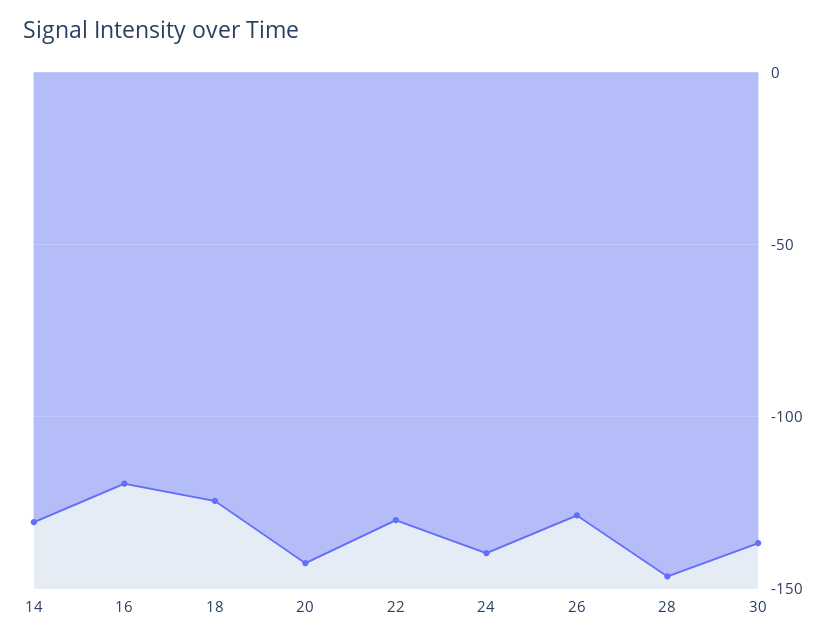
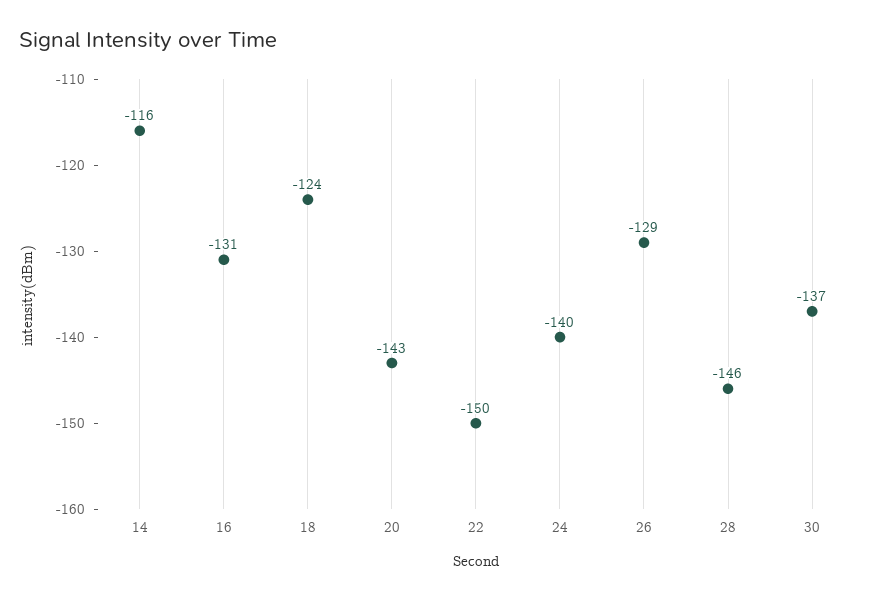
14: -130 -> -116
16: -120 -> -131
22: -130 -> -150

